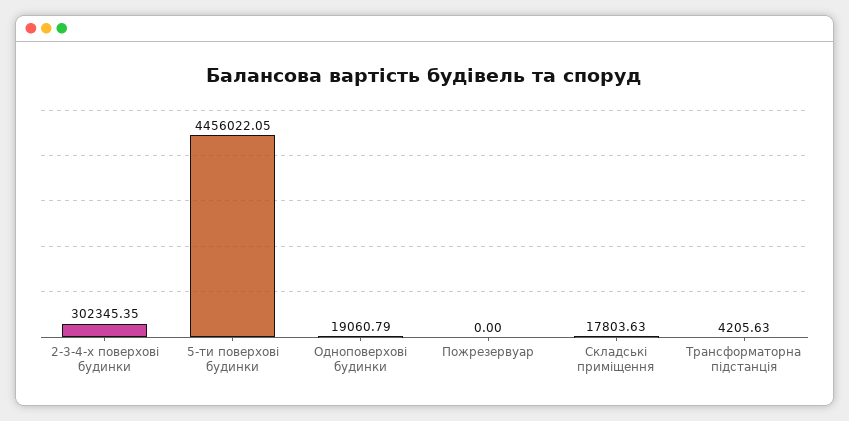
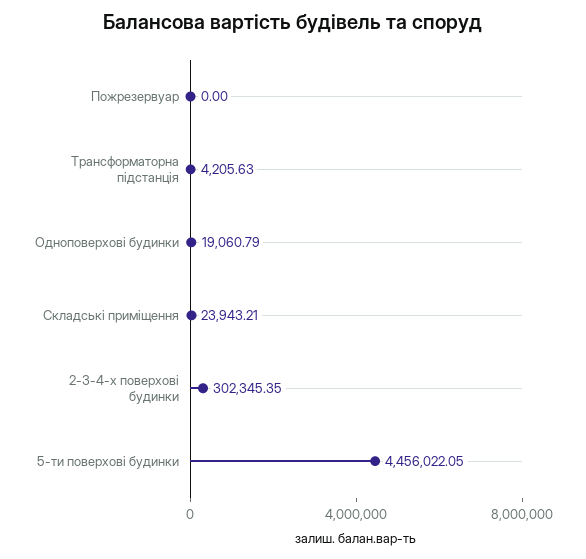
Складські приміщення: 17803.63 -> 23943.21

